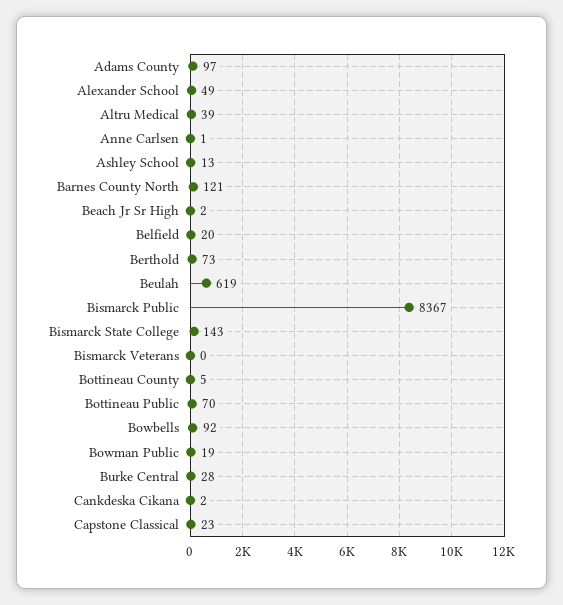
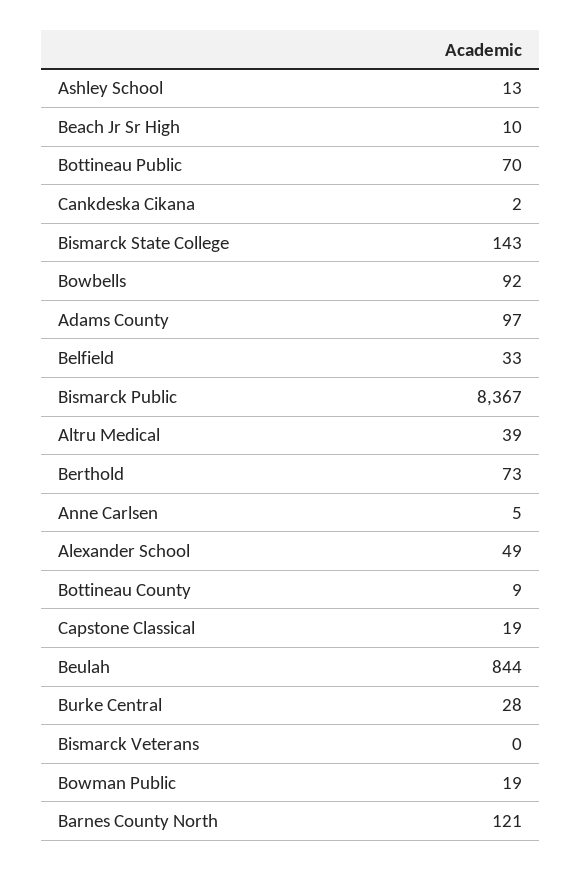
Anne Carlsen: 1 -> 5
Beach Jr Sr High: 2 -> 10
Belfield: 20 -> 33
Beulah: 619 -> 844
Bottineau County: 5 -> 9
Capstone Classical: 23 -> 19

